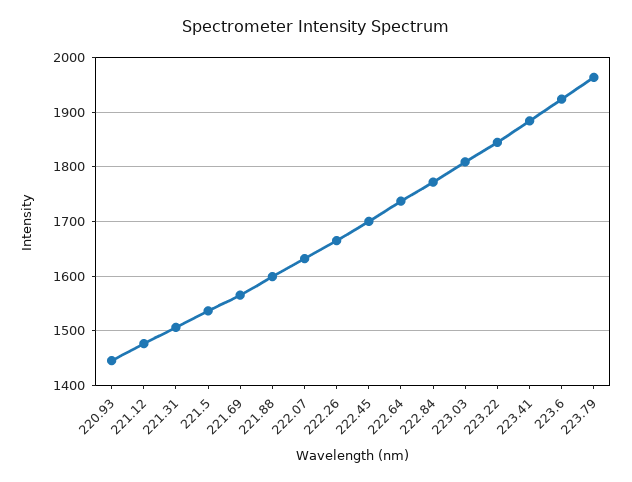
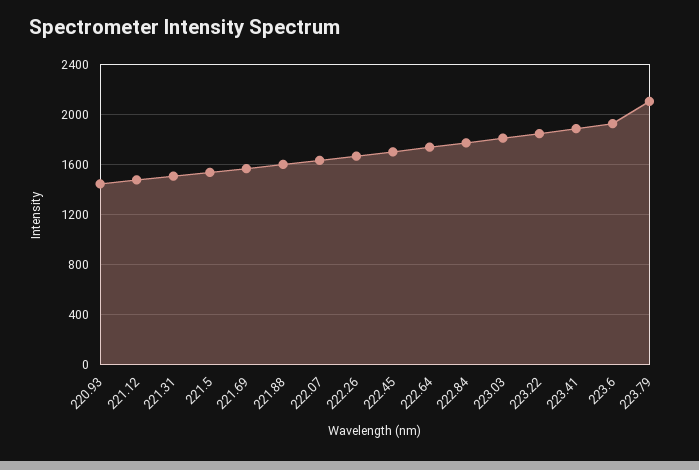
223.79: 1960 -> 2100

